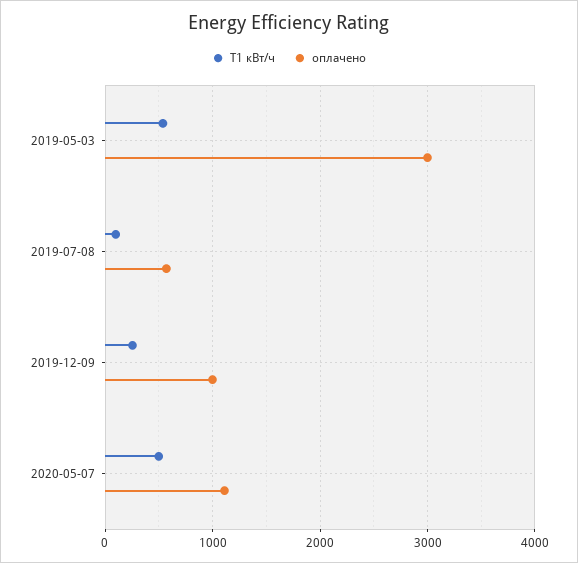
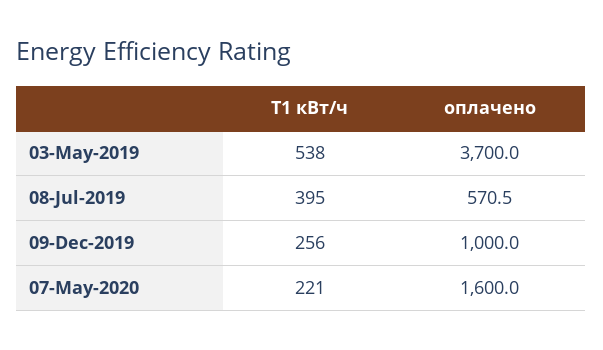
оплачено, 2019-05-03: 3000 -> 3700
Т1 кВт/ч, 2019-07-08: 100 -> 395
Т1 кВт/ч, 2020-05-07: 500 -> 221
оплачено, 2020-05-07: 1100 -> 1600

